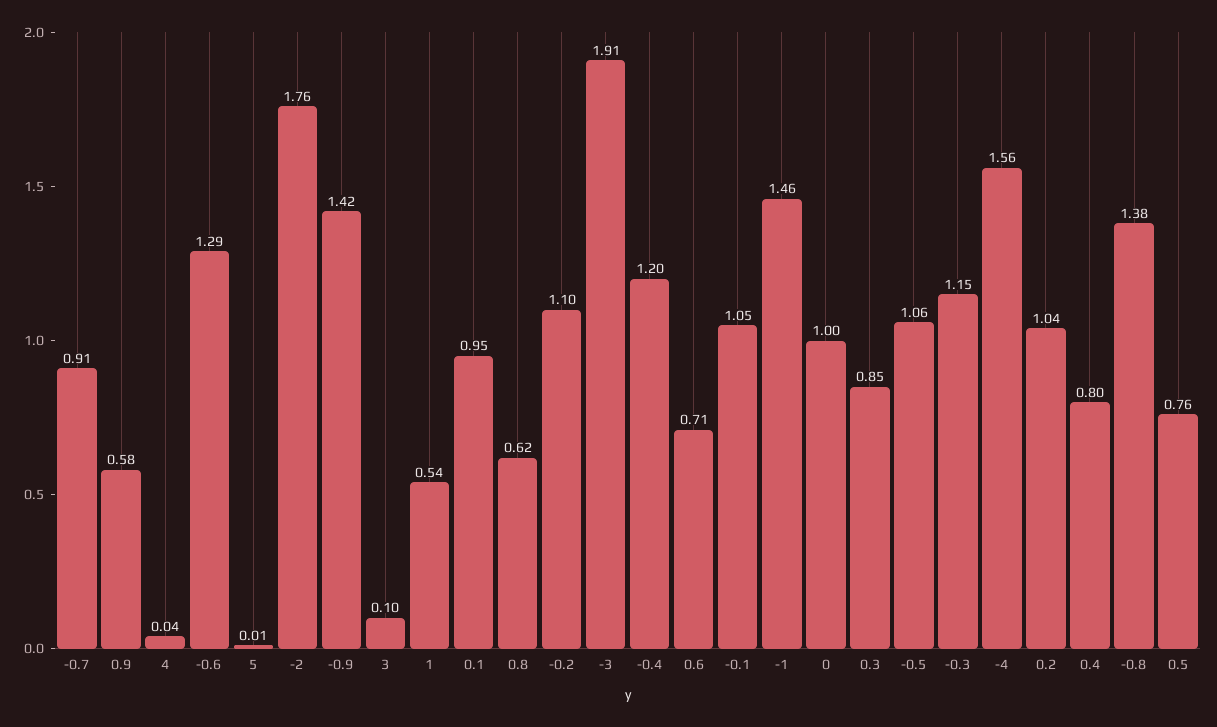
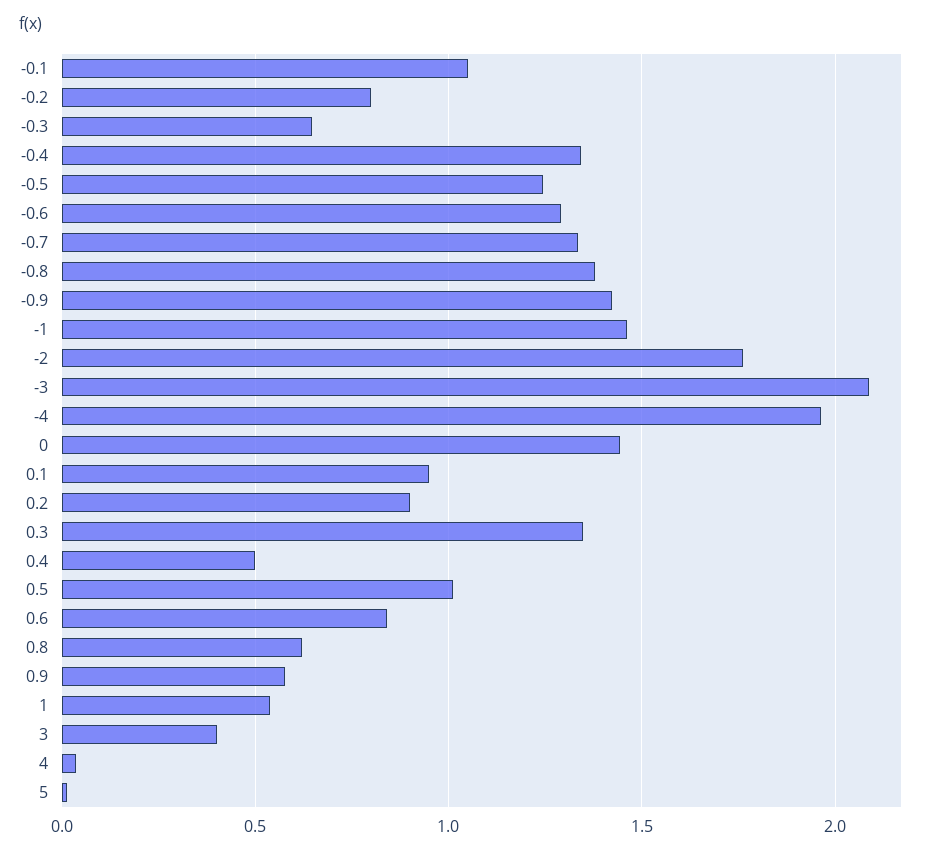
-0.7: 0.91 -> 1.35
3: 0.1 -> 0.4
-0.2: 1.1 -> 0.8
-3: 1.91 -> 2.1
-0.4: 1.2 -> 1.35
0.6: 0.71 -> 0.85
0: 1 -> 1.45
0.3: 0.85 -> 1.35
-0.5: 1.06 -> 1.25
-0.3: 1.15 -> 0.65
-4: 1.56 -> 1.95
0.2: 1.04 -> 0.9
0.4: 0.8 -> 0.5
0.5: 0.76 -> 1

